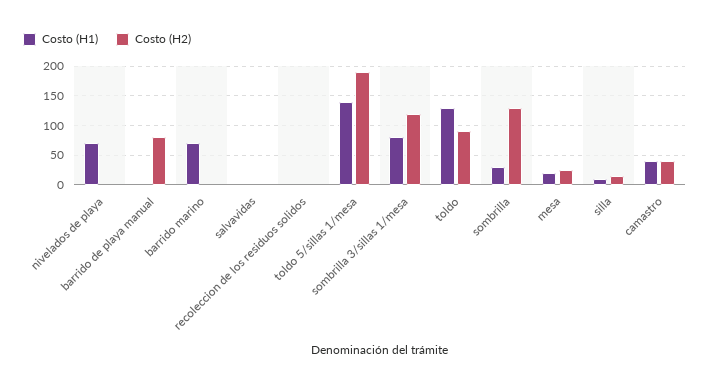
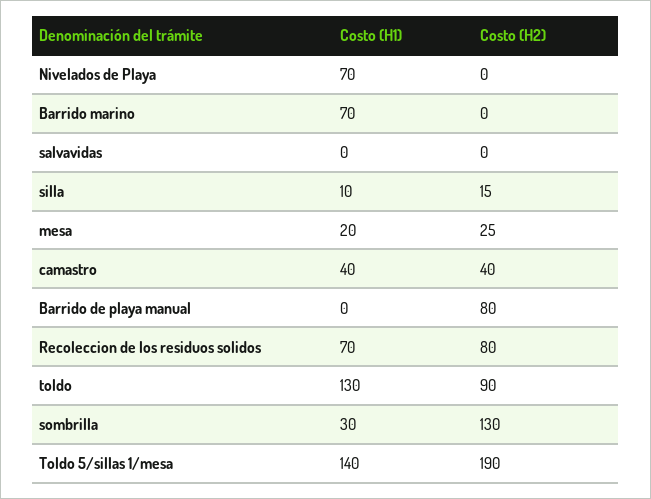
Costo (H1), recoleccion de los residuos solidos: 0 -> 70
Costo (H2), recoleccion de los residuos solidos: 0 -> 80
Costo (H1), sombrilla 3/sillas 1/mesa: 75 -> none
Costo (H2), sombrilla 3/sillas 1/mesa: 125 -> none

